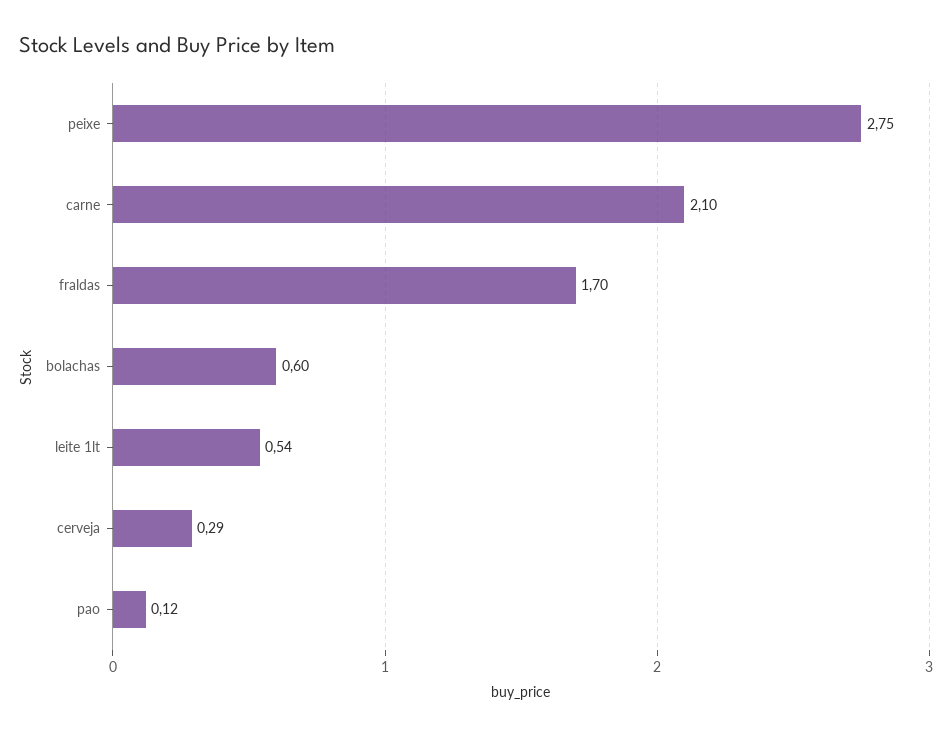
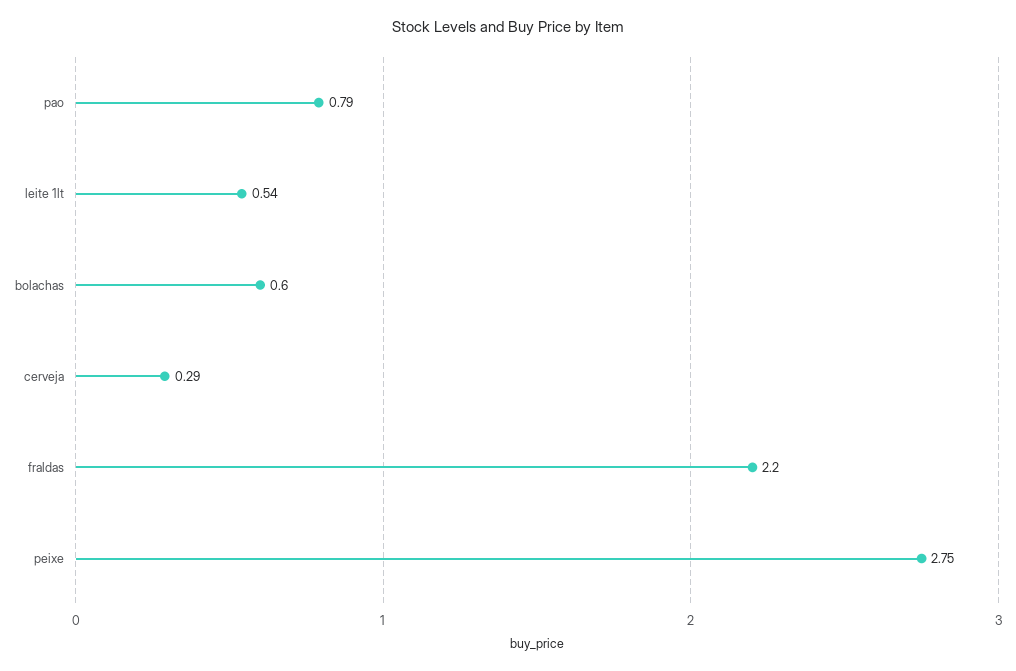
carne: 2.1 -> none
fraldas: 1.7 -> 2.2
pao: 0.12 -> 0.79

